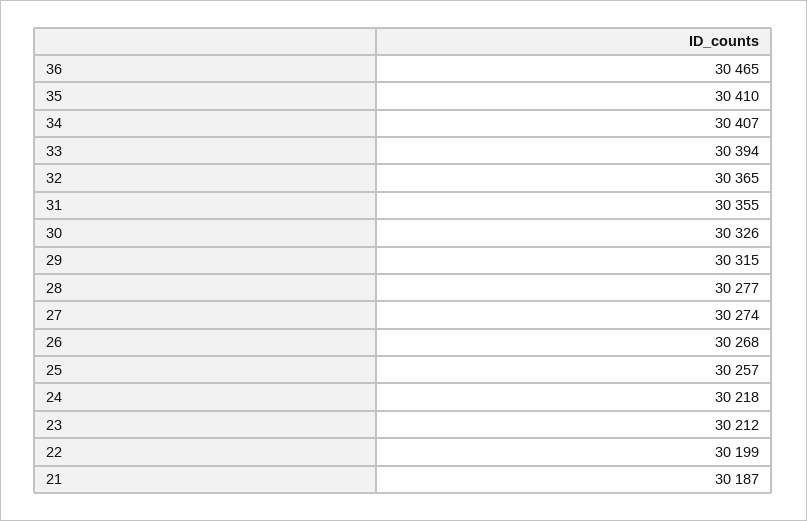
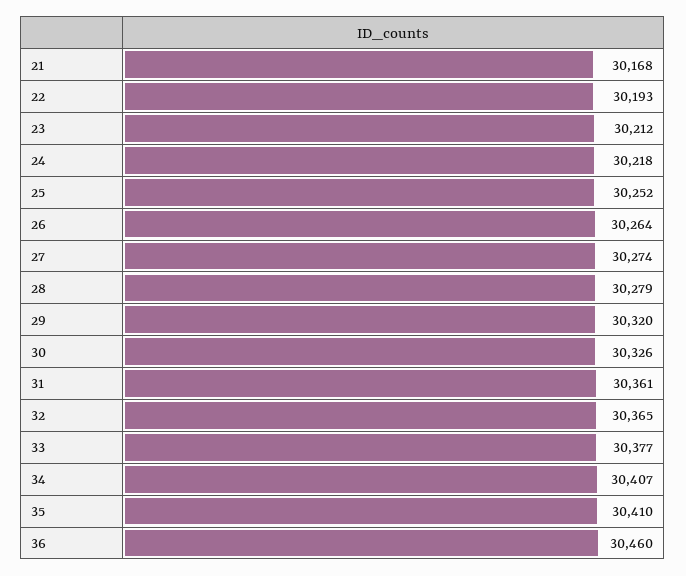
36: 30465 -> 30460
33: 30394 -> 30377
31: 30355 -> 30361
29: 30315 -> 30320
28: 30277 -> 30279
26: 30268 -> 30264
25: 30257 -> 30252
22: 30199 -> 30193
21: 30187 -> 30168

